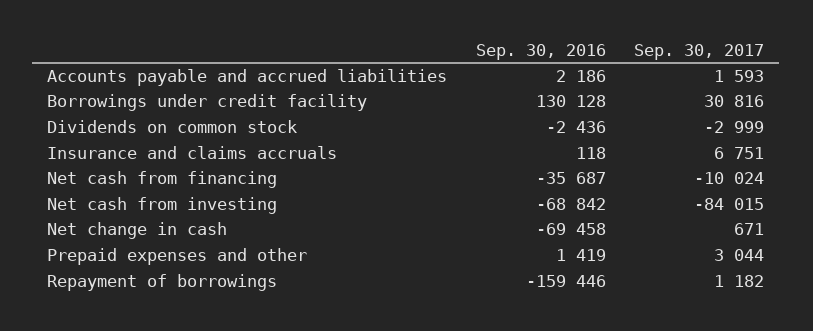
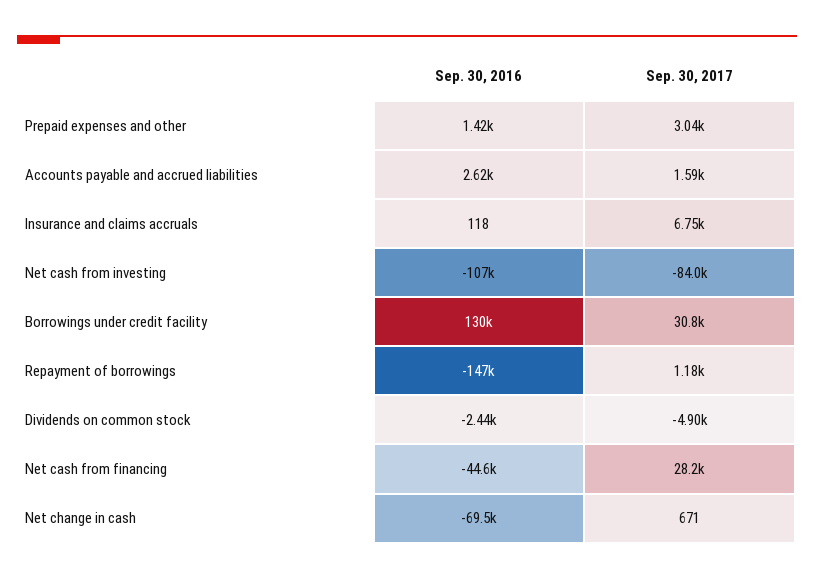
Sep. 30, 2016, Accounts payable and accrued liabilities: 2186 -> 2620
Sep. 30, 2017, Dividends on common stock: -2999 -> -4900
Sep. 30, 2016, Net cash from financing: -35687 -> -44600
Sep. 30, 2017, Net cash from financing: -10024 -> 28200
Sep. 30, 2016, Net cash from investing: -68842 -> -107000
Sep. 30, 2016, Repayment of borrowings: -159446 -> -147000

